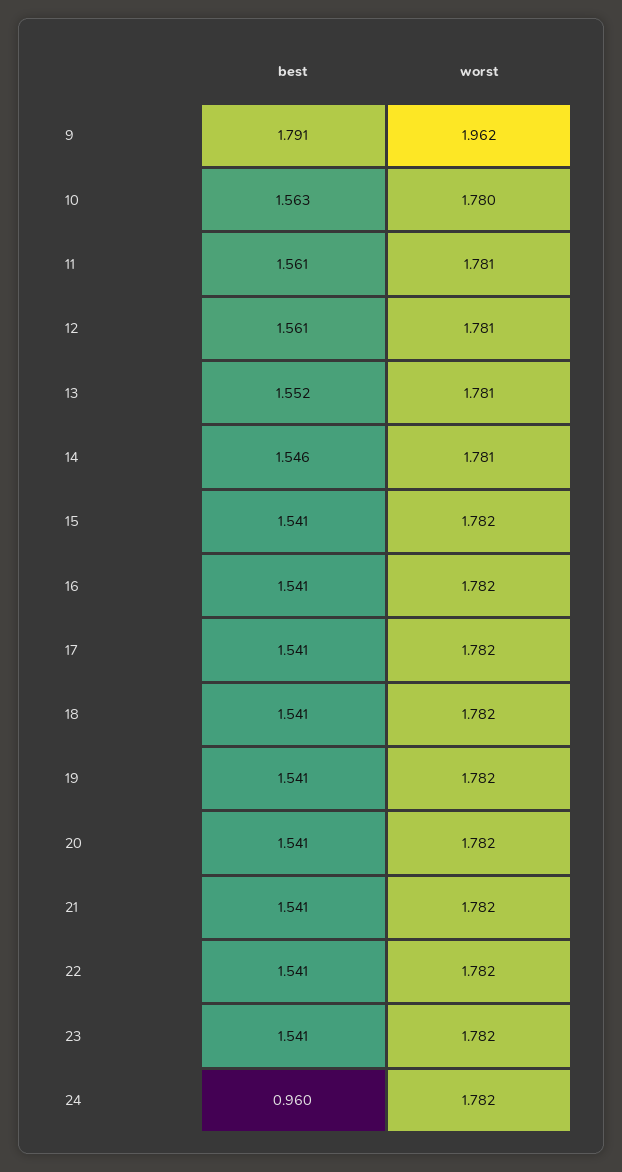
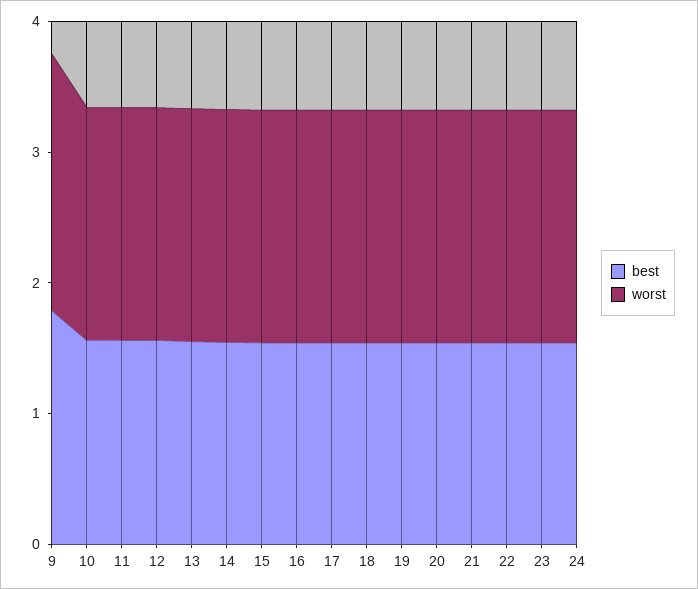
best, 24: 0.96 -> 1.6

